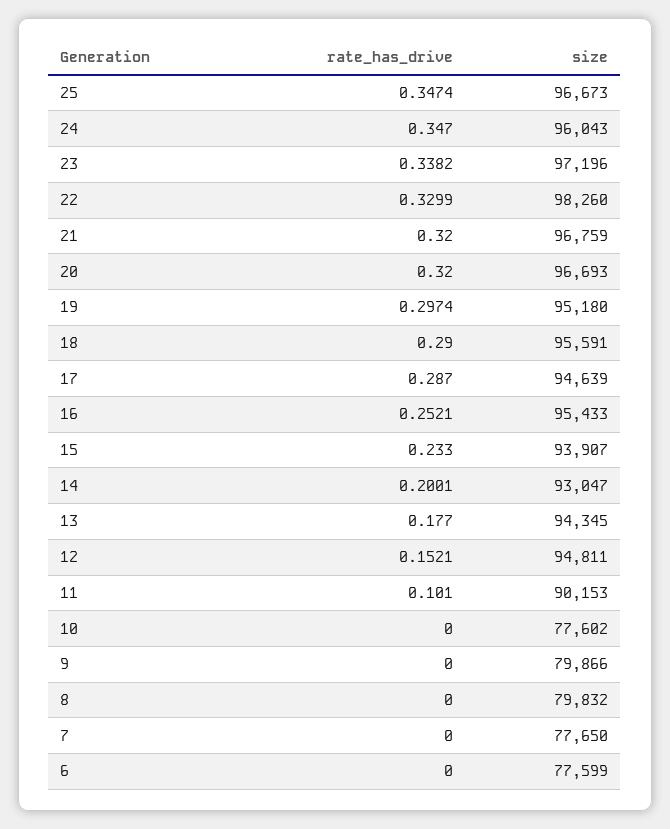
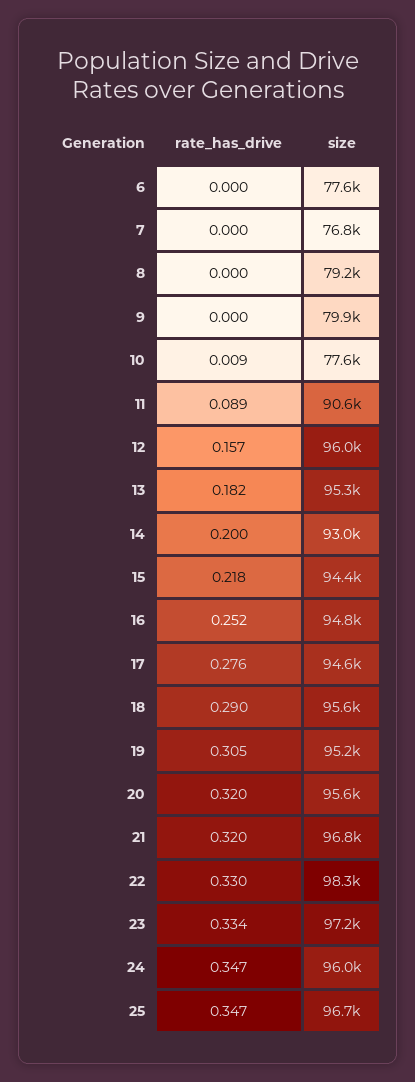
rate_has_drive, 23: 0.3382 -> 0.334
size, 20: 96693 -> 95600
rate_has_drive, 19: 0.2974 -> 0.305
rate_has_drive, 17: 0.287 -> 0.276
size, 16: 95433 -> 94800
rate_has_drive, 15: 0.233 -> 0.218
size, 15: 93907 -> 94400
rate_has_drive, 13: 0.177 -> 0.182
size, 13: 94345 -> 95300
rate_has_drive, 12: 0.1521 -> 0.157
size, 12: 94811 -> 96000
rate_has_drive, 11: 0.101 -> 0.089
size, 11: 90153 -> 90600
rate_has_drive, 10: 0 -> 0.009
size, 8: 79832 -> 79200
size, 7: 77650 -> 76800

